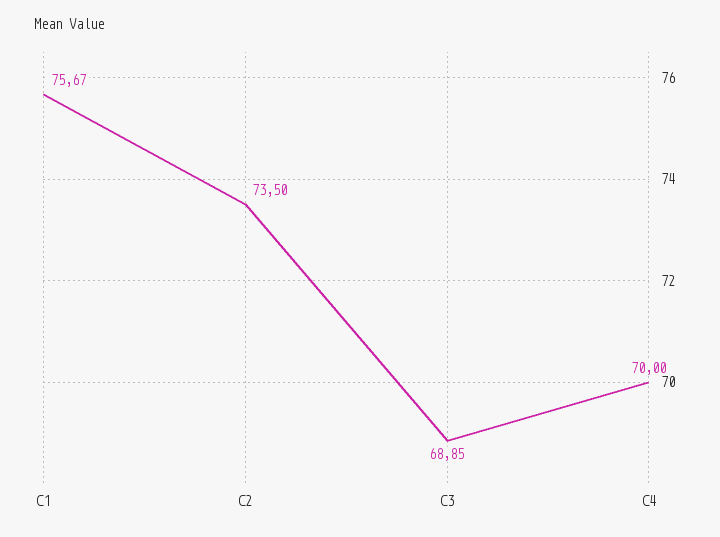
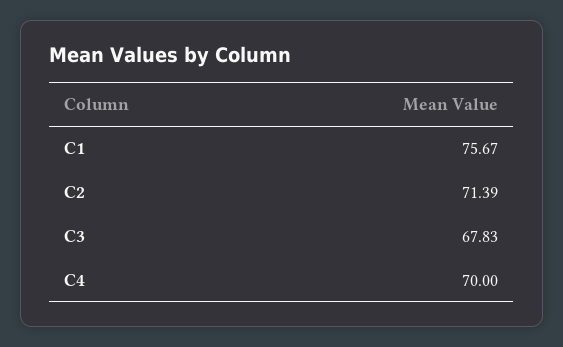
C2: 73.5 -> 71.39
C3: 68.85 -> 67.83

